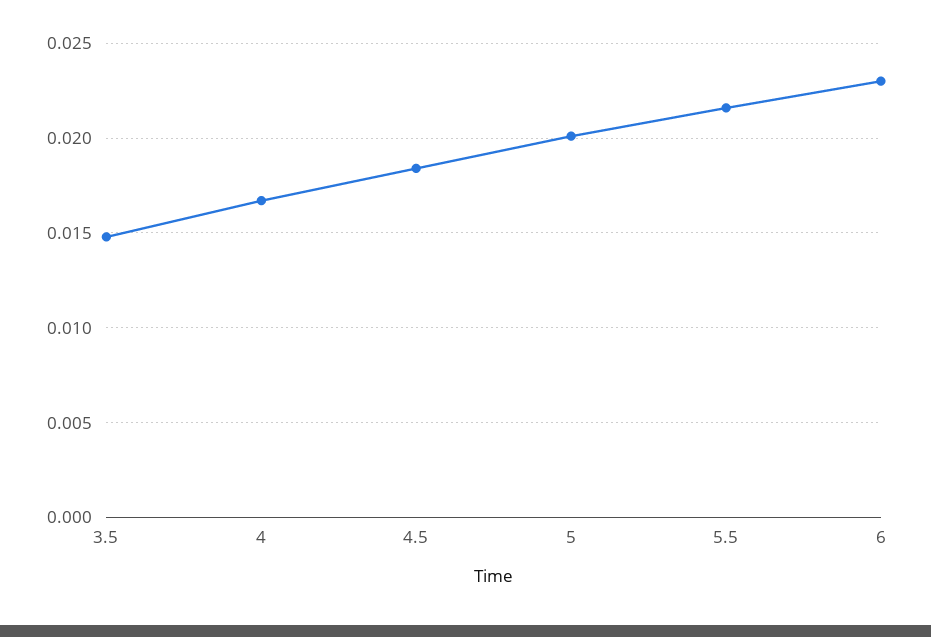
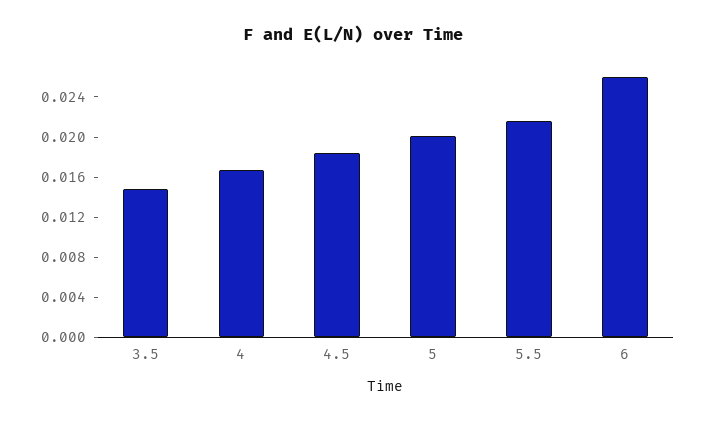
6: 0.023 -> 0.026

